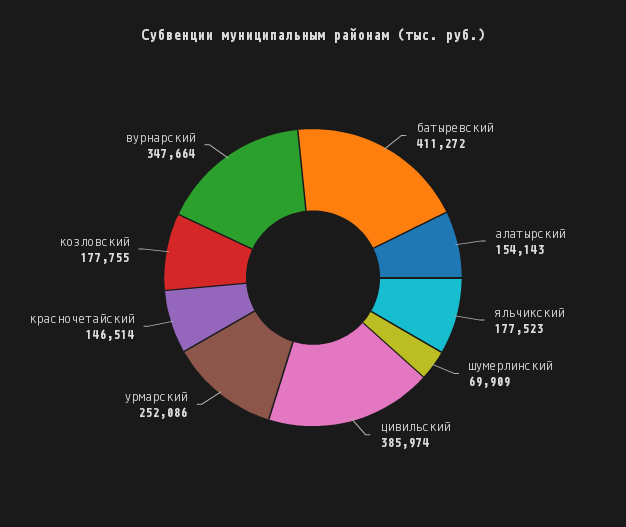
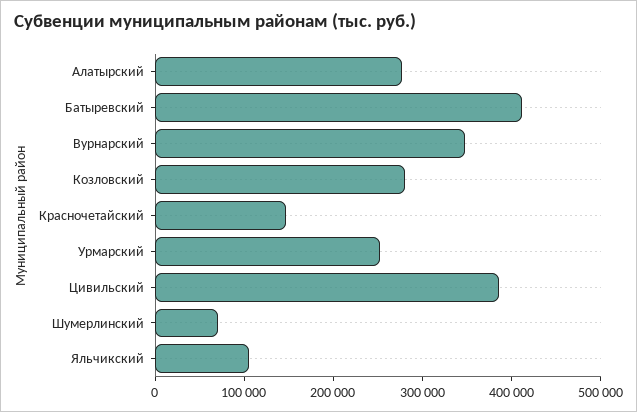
алатырский: 154143 -> 280000
яльчикский: 177523 -> 100000
козловский: 177755 -> 280000

